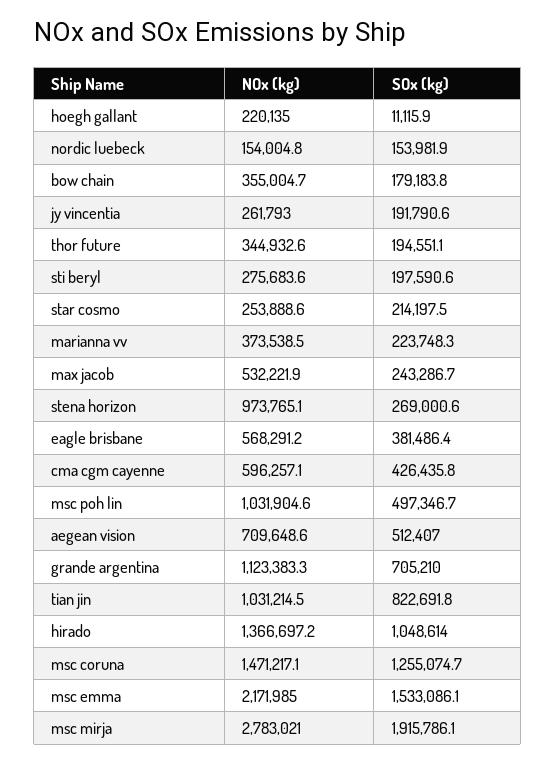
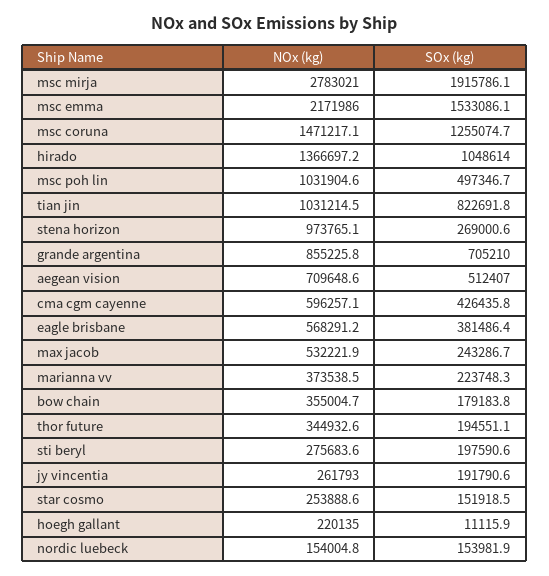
SOx (kg), star cosmo: 214197.5 -> 151918.5
NOx (kg), grande argentina: 1123383.3 -> 855225.8
NOx (kg), msc emma: 2171985 -> 2171986

